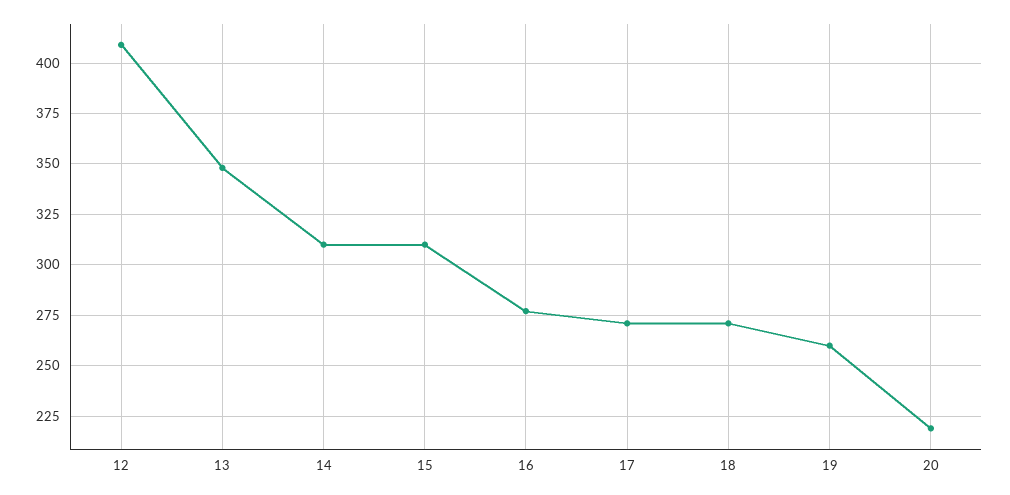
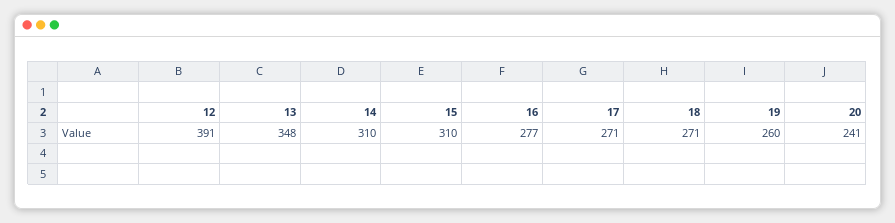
12: 410 -> 391
20: 220 -> 241

